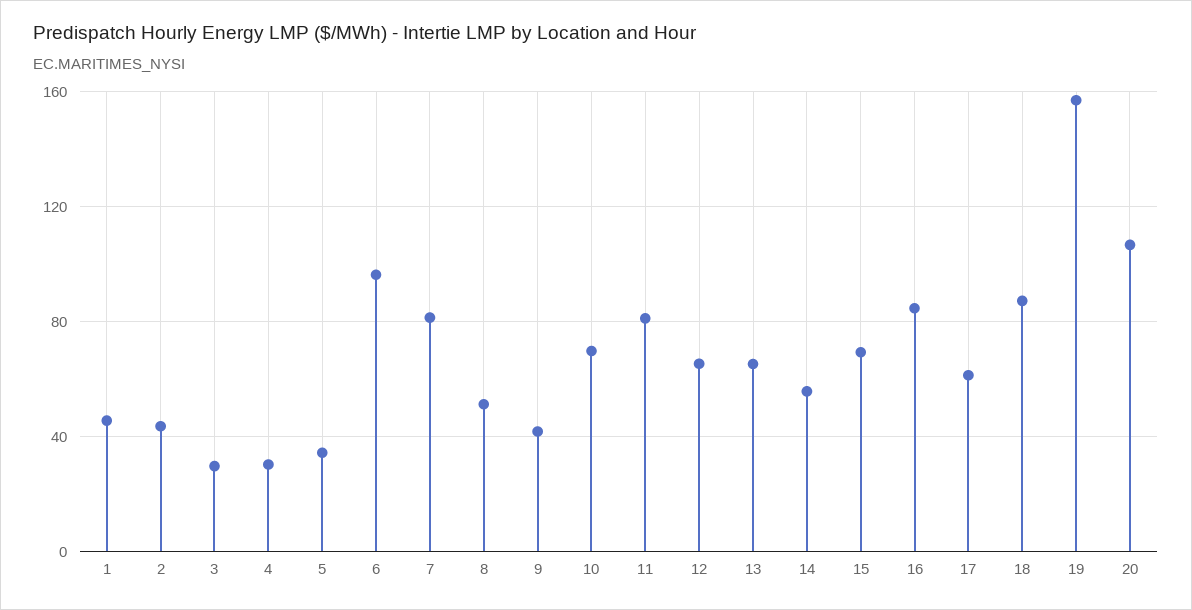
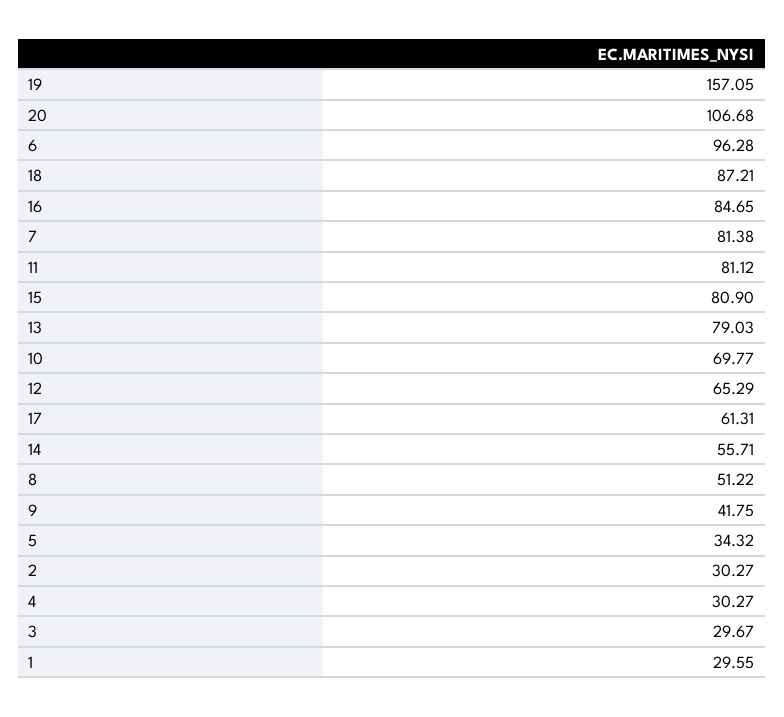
1: 45 -> 29.55
2: 45 -> 30.27
13: 65 -> 79.03
15: 70 -> 80.9

